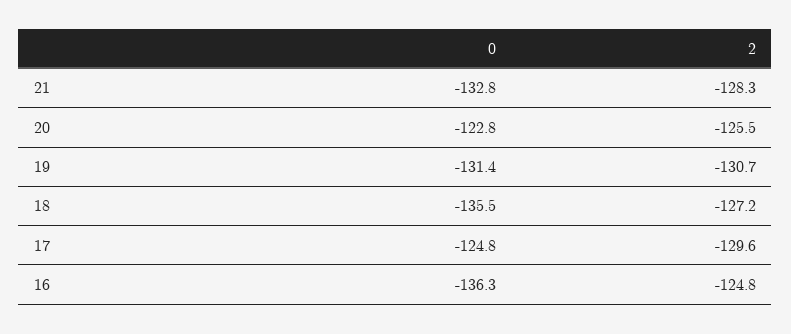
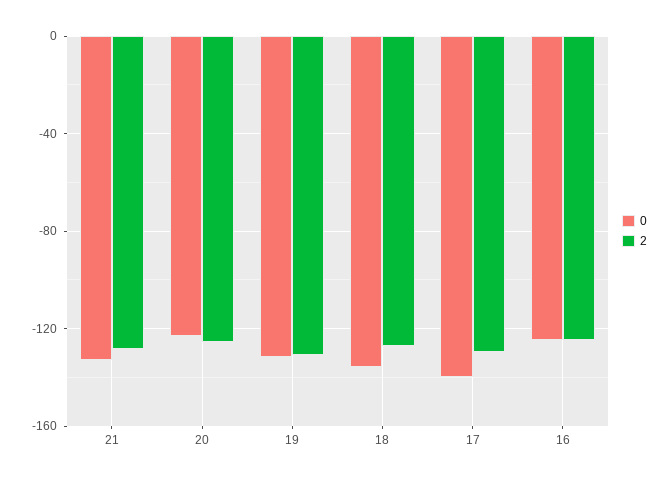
0, 17: -124.8 -> -140
0, 16: -136.3 -> -125

